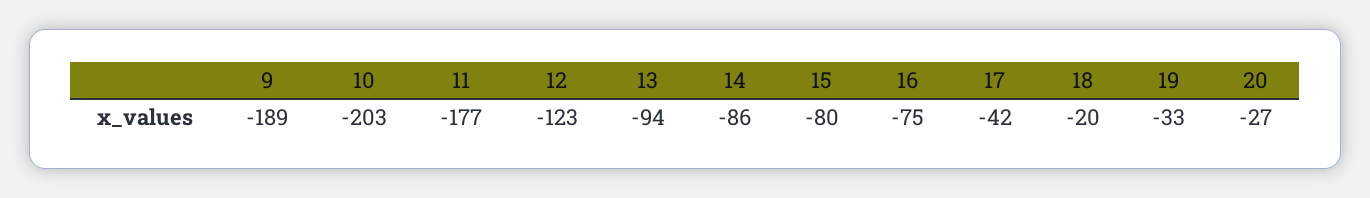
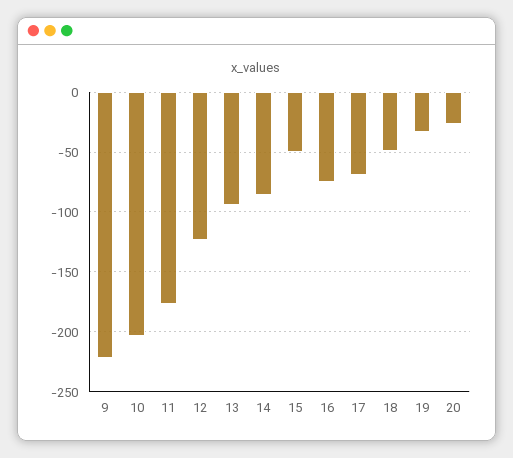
9: -189 -> -220
15: -80 -> -50
17: -42 -> -70
18: -20 -> -50

